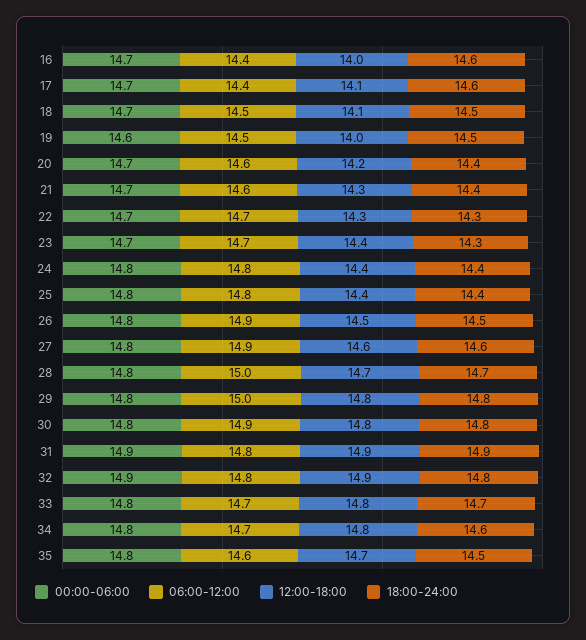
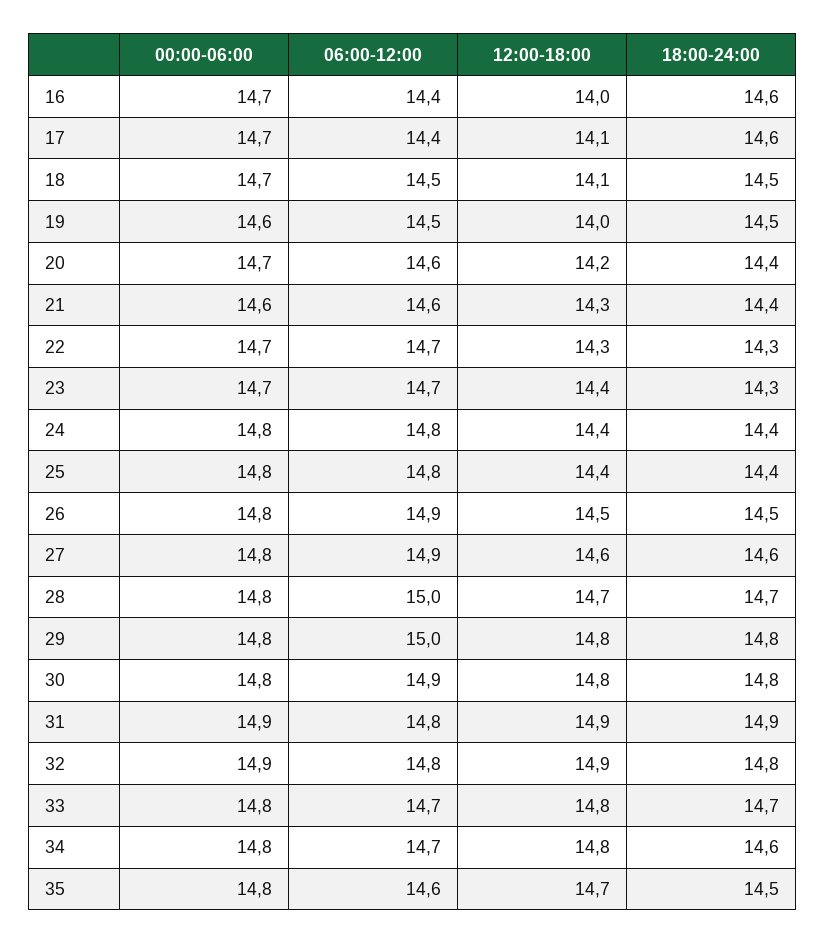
00:00-06:00, 21: 14.7 -> 14.6

